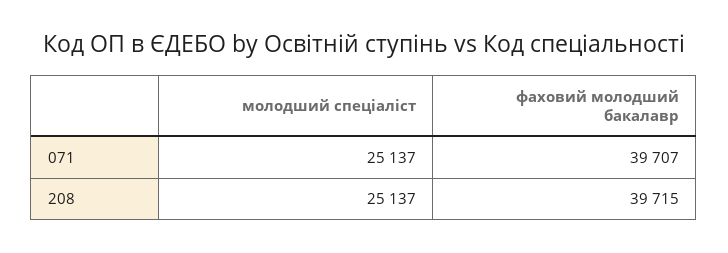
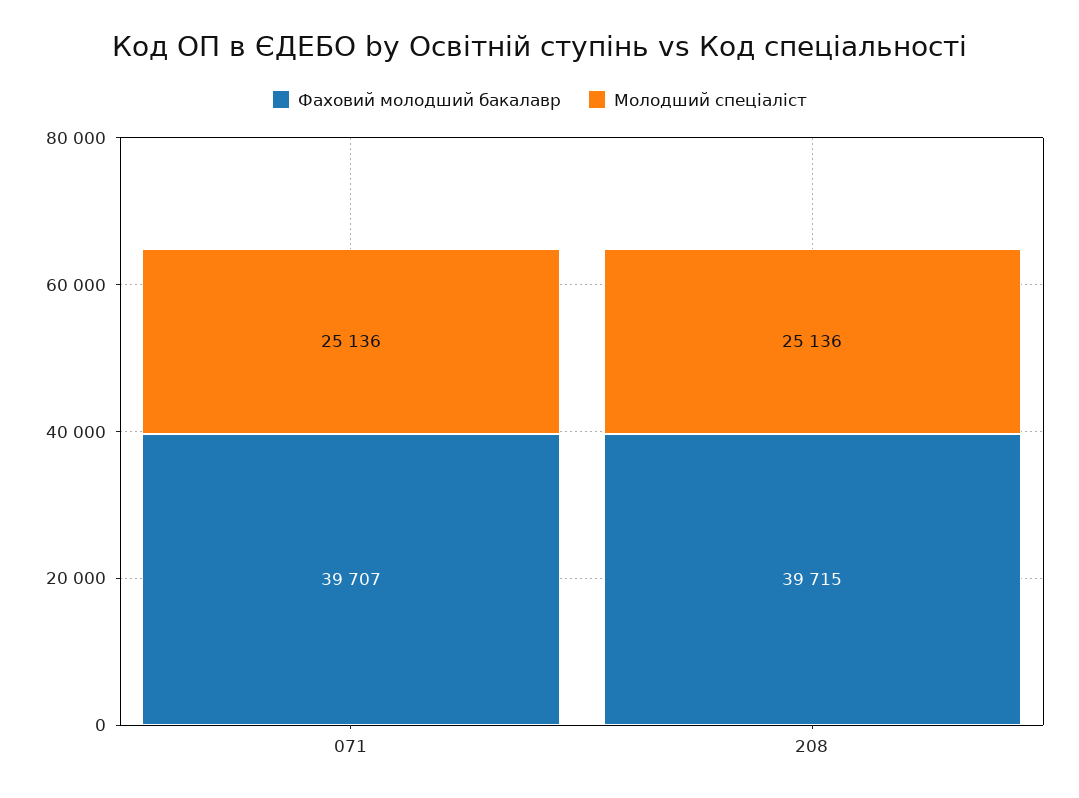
молодший спеціаліст, 071: 25137 -> 25136
молодший спеціаліст, 208: 25137 -> 25136

